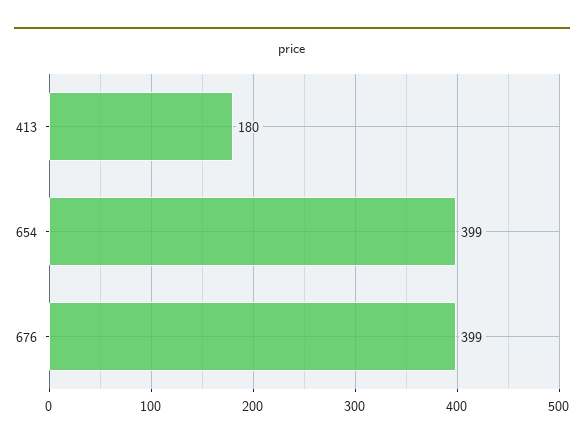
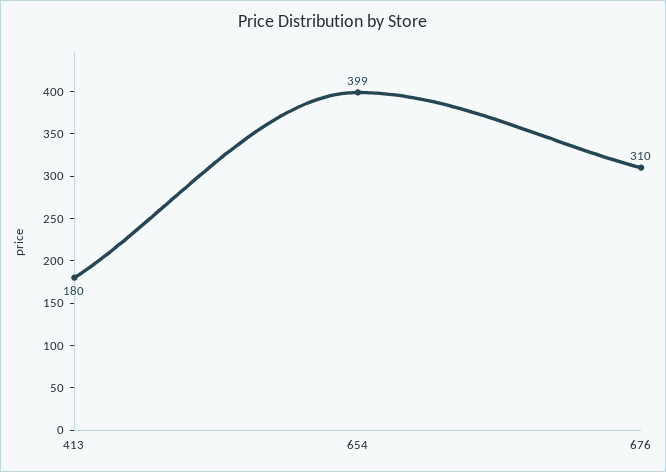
676: 399 -> 310

